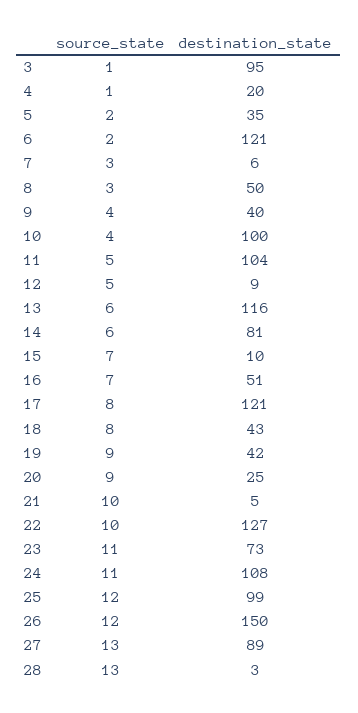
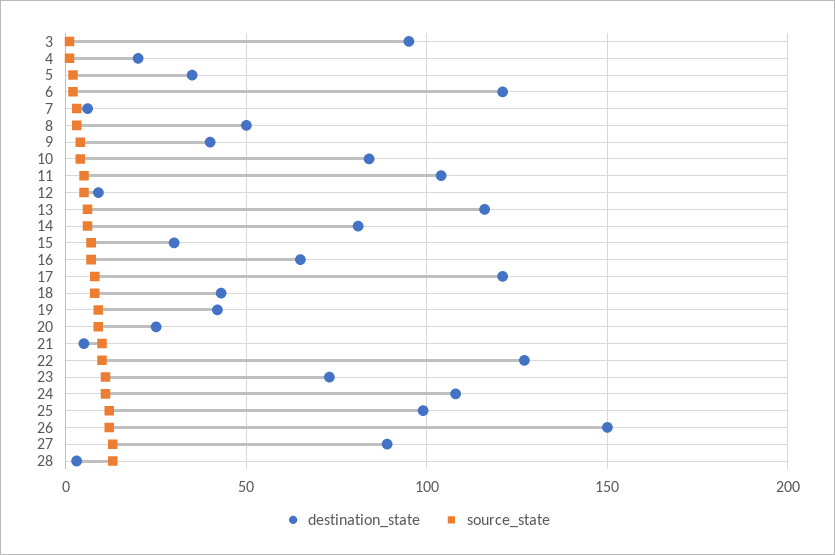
destination_state, 10: 100 -> 85
destination_state, 15: 10 -> 30
destination_state, 16: 51 -> 65

